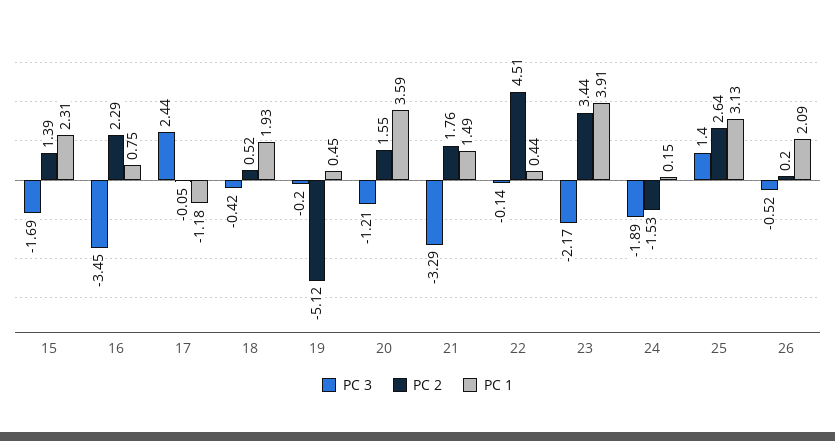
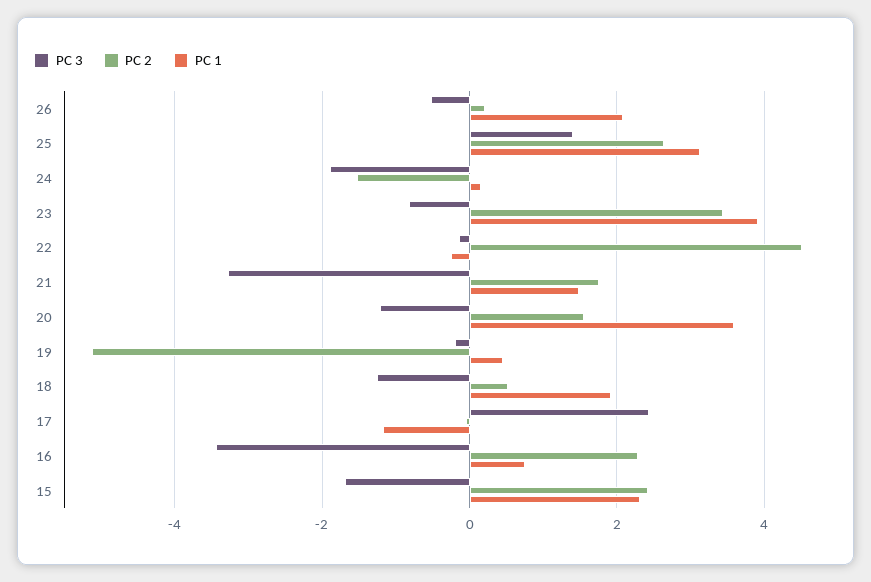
PC 2, 15: 1.39 -> 2.4
PC 3, 18: -0.42 -> -1.2
PC 1, 22: 0.44 -> -0.2
PC 3, 23: -2.17 -> -0.8

